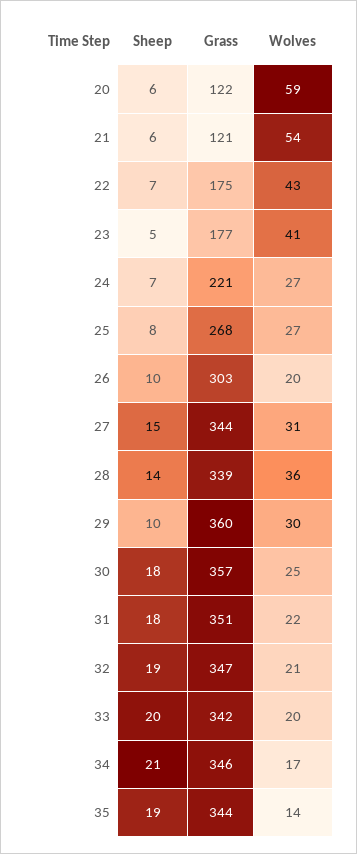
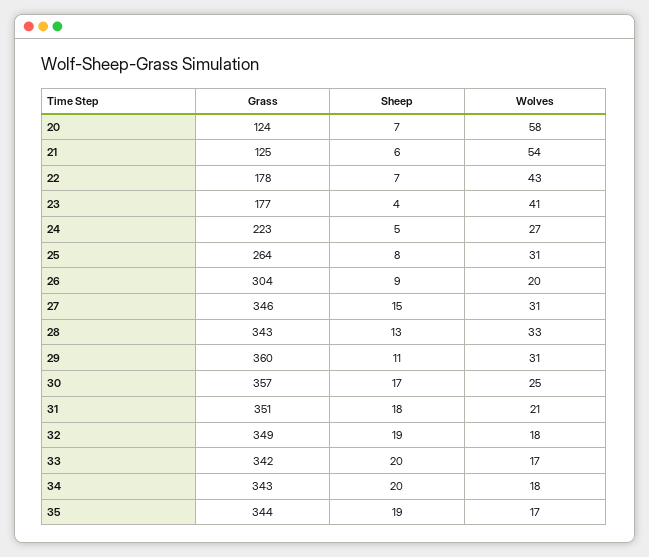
Sheep, 20: 6 -> 7
Grass, 20: 122 -> 124
Wolves, 20: 59 -> 58
Grass, 21: 121 -> 125
Grass, 22: 175 -> 178
Sheep, 23: 5 -> 4
Sheep, 24: 7 -> 5
Grass, 24: 221 -> 223
Grass, 25: 268 -> 264
Wolves, 25: 27 -> 31
Sheep, 26: 10 -> 9
Grass, 26: 303 -> 304
Grass, 27: 344 -> 346
Sheep, 28: 14 -> 13
Grass, 28: 339 -> 343
Wolves, 28: 36 -> 33
Sheep, 29: 10 -> 11
Wolves, 29: 30 -> 31
Sheep, 30: 18 -> 17
Wolves, 31: 22 -> 21
Grass, 32: 347 -> 349
Wolves, 32: 21 -> 18
Wolves, 33: 20 -> 17
Sheep, 34: 21 -> 20
Grass, 34: 346 -> 343
Wolves, 34: 17 -> 18
Wolves, 35: 14 -> 17

